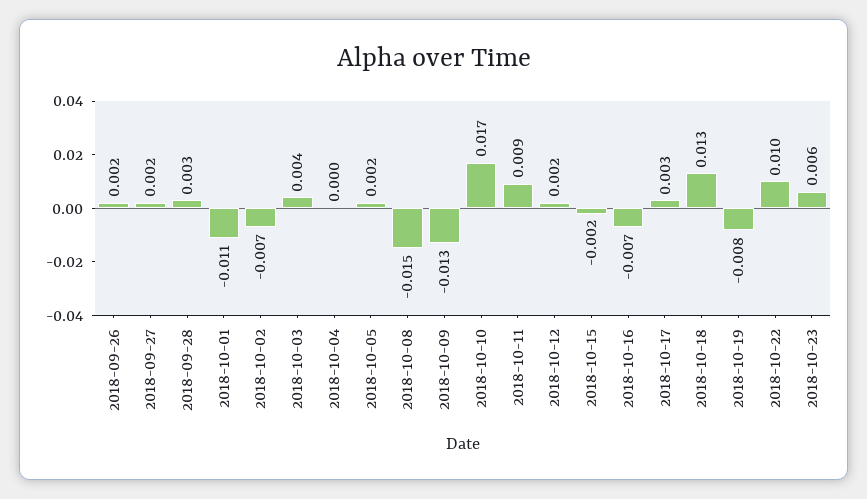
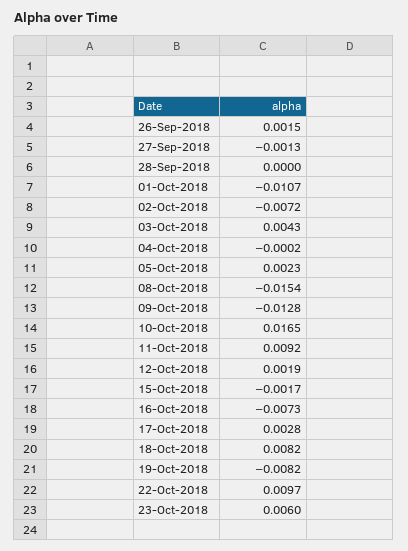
2018-09-27: 0.002 -> -0.0013
2018-09-28: 0.003 -> 0
2018-10-18: 0.013 -> 0.0082

